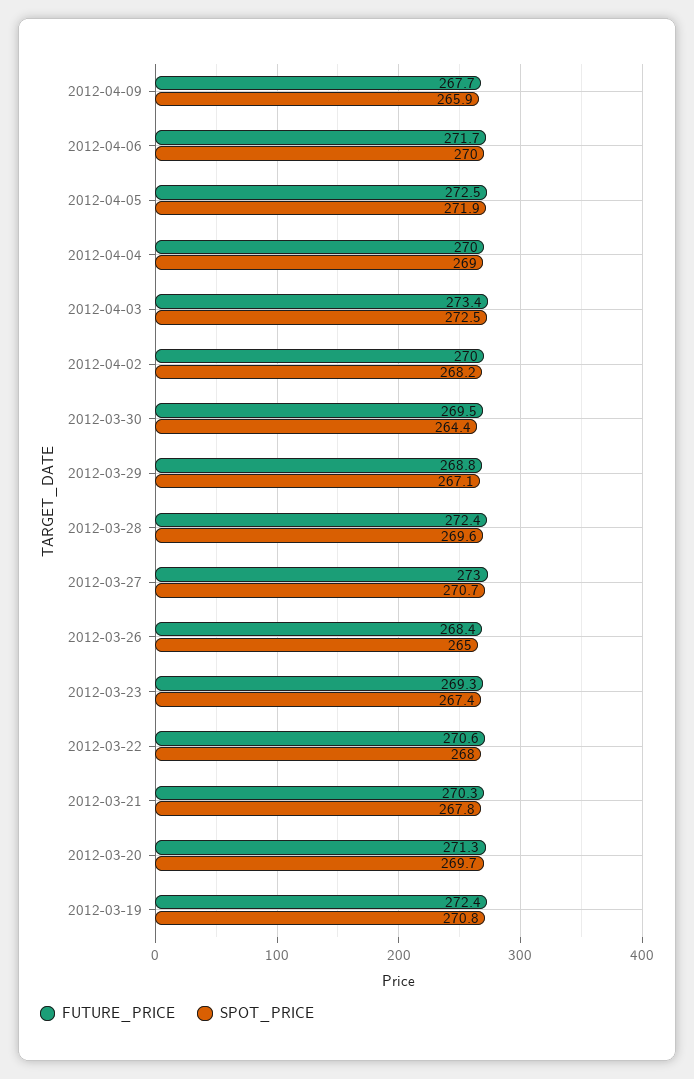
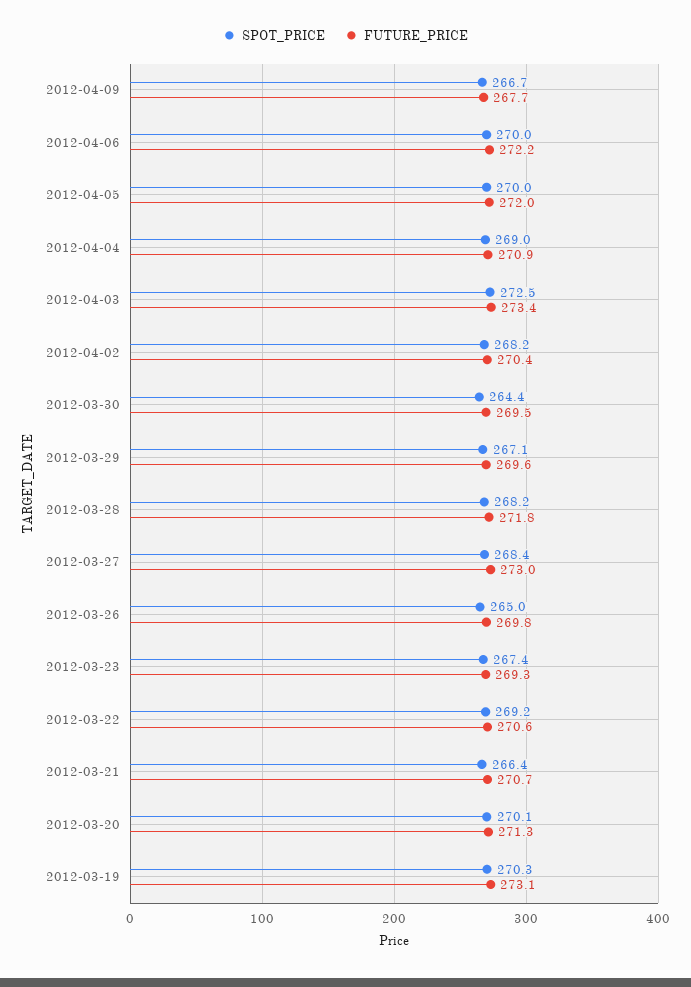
SPOT_PRICE, 2012-04-09: 265.9 -> 266.7
FUTURE_PRICE, 2012-04-06: 271.7 -> 272.2
FUTURE_PRICE, 2012-04-05: 272.5 -> 272
SPOT_PRICE, 2012-04-05: 271.9 -> 270
FUTURE_PRICE, 2012-04-04: 270 -> 270.9
FUTURE_PRICE, 2012-04-02: 270 -> 270.4
FUTURE_PRICE, 2012-03-29: 268.8 -> 269.6
FUTURE_PRICE, 2012-03-28: 272.4 -> 271.8
SPOT_PRICE, 2012-03-28: 269.6 -> 268.2
SPOT_PRICE, 2012-03-27: 270.7 -> 268.4
FUTURE_PRICE, 2012-03-26: 268.4 -> 269.8
SPOT_PRICE, 2012-03-22: 268 -> 269.2
FUTURE_PRICE, 2012-03-21: 270.3 -> 270.7
SPOT_PRICE, 2012-03-21: 267.8 -> 266.4
SPOT_PRICE, 2012-03-20: 269.7 -> 270.1
FUTURE_PRICE, 2012-03-19: 272.4 -> 273.1
SPOT_PRICE, 2012-03-19: 270.8 -> 270.3

